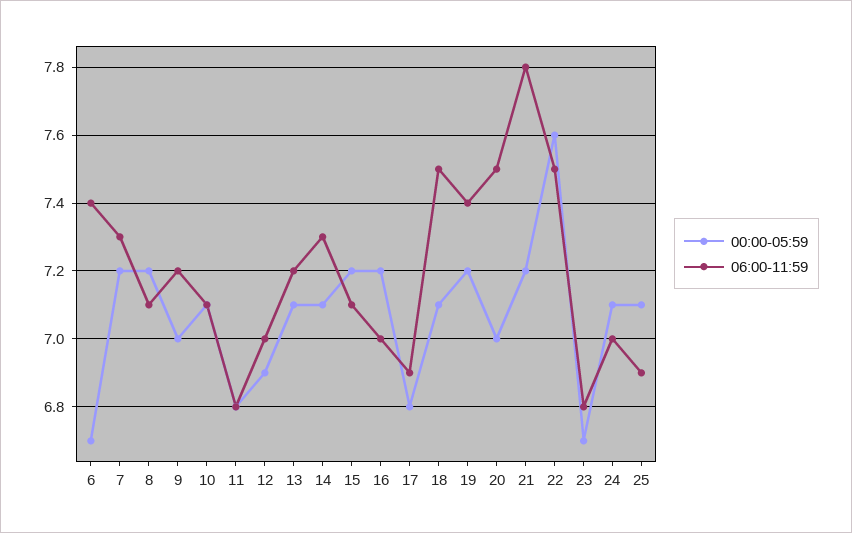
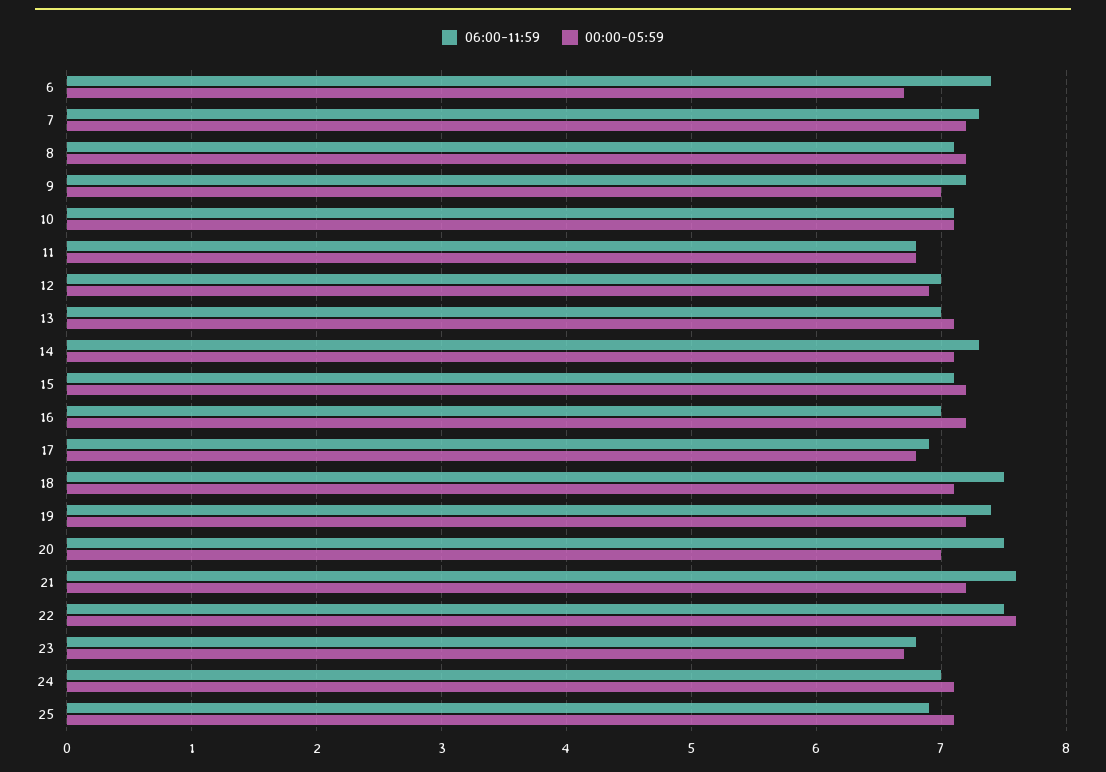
06:00-11:59, 13: 7.2 -> 7
06:00-11:59, 21: 7.8 -> 7.6

